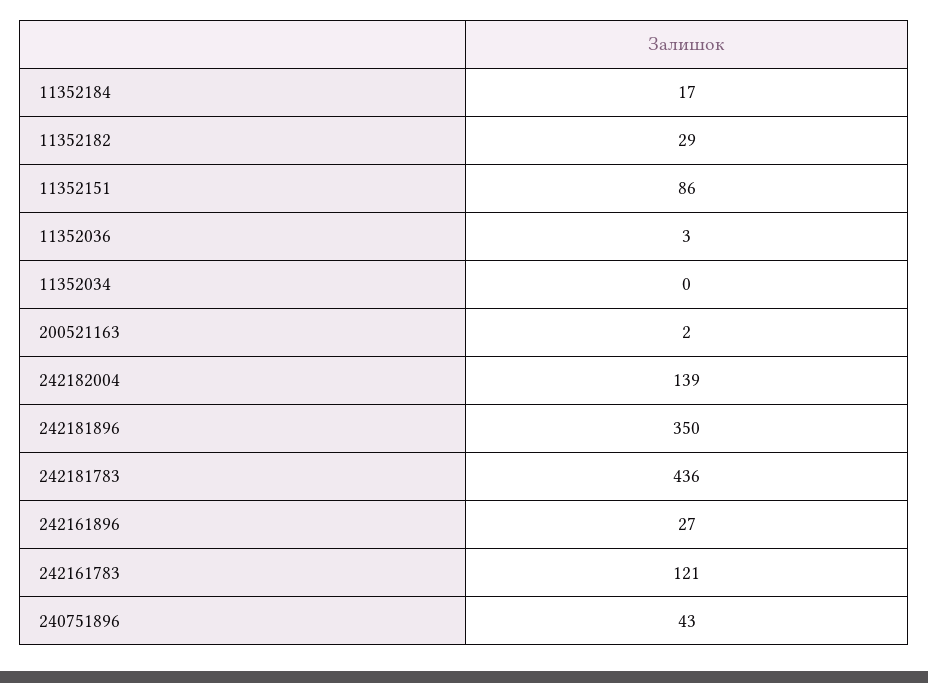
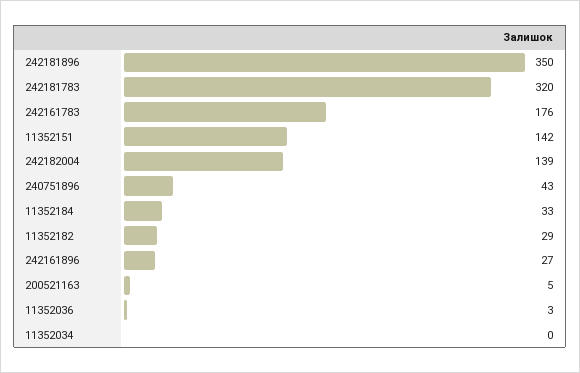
11352184: 17 -> 33
11352151: 86 -> 142
200521163: 2 -> 5
242181783: 436 -> 320
242161783: 121 -> 176

